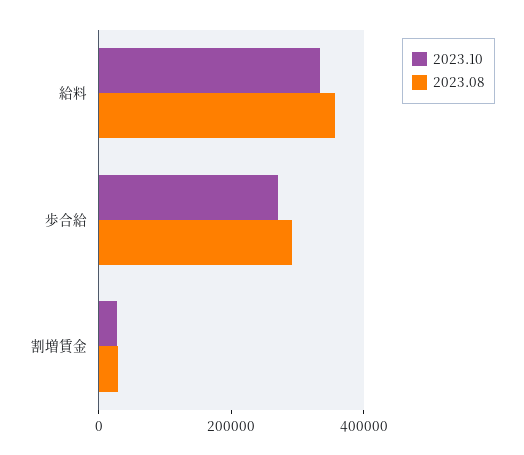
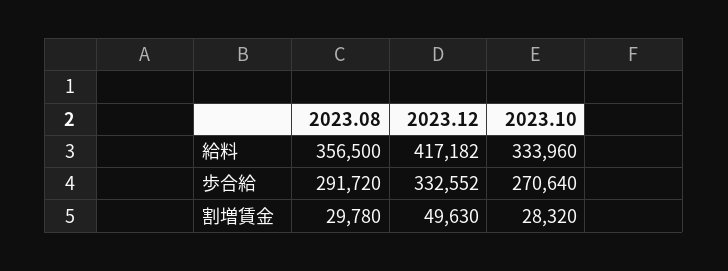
2023.12, 給料: none -> 417182
2023.12, 歩合給: none -> 332552
2023.12, 割増賃金: none -> 49630

